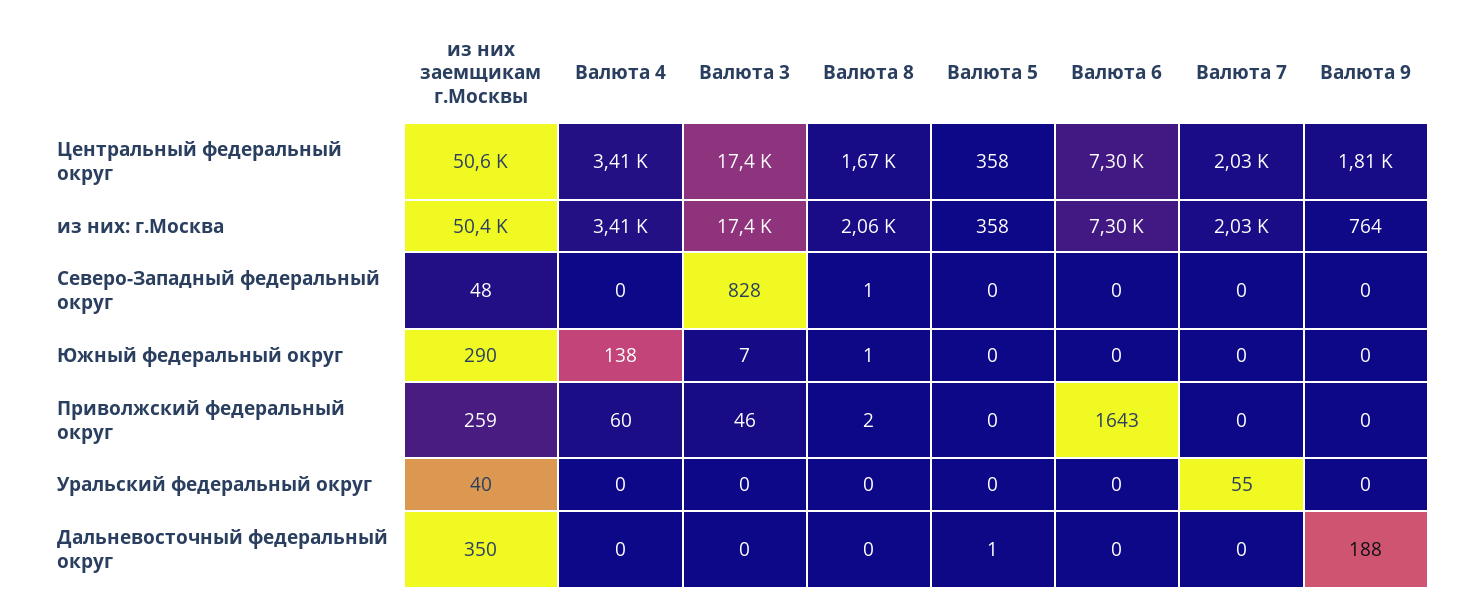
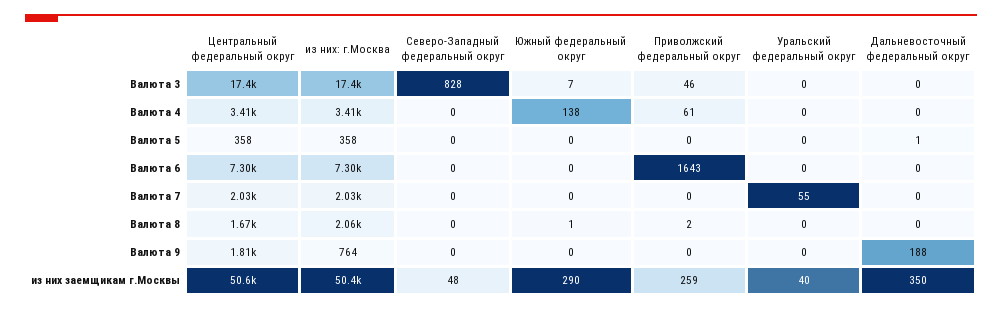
Валюта 8, Северо-Западный федеральный округ: 1 -> 0
Валюта 4, Приволжский федеральный округ: 60 -> 61

